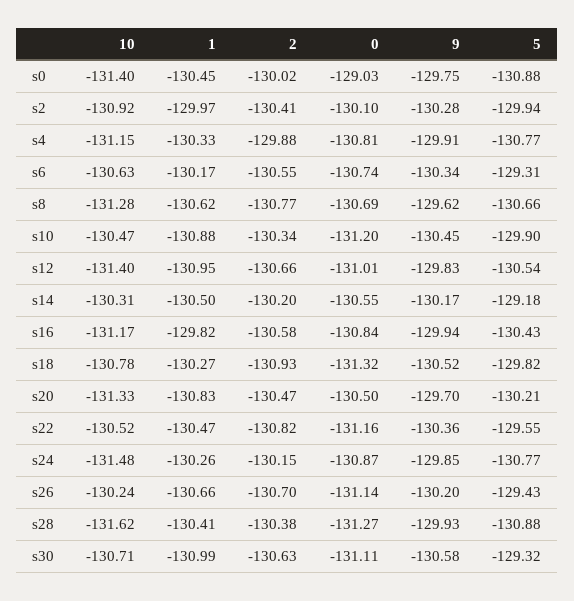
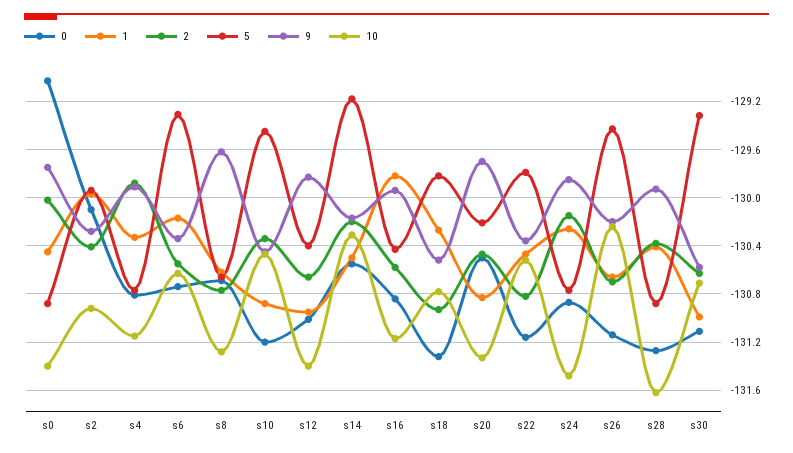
5, s10: -129.9 -> -129.45
5, s12: -130.54 -> -130.4
5, s22: -129.55 -> -129.8

